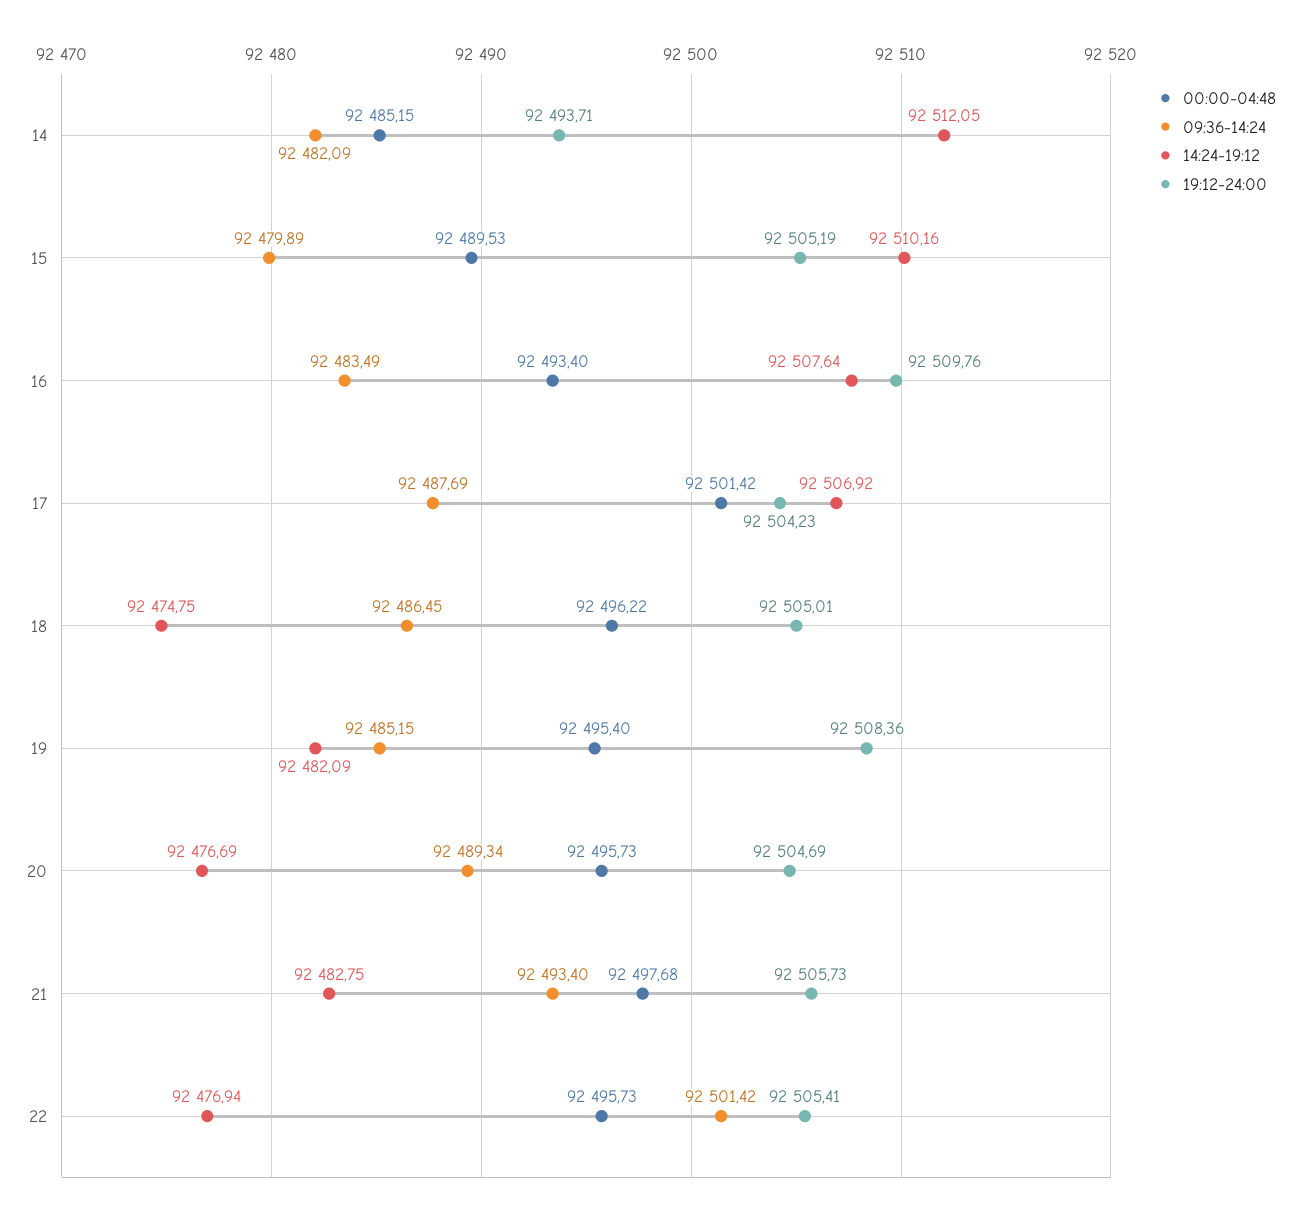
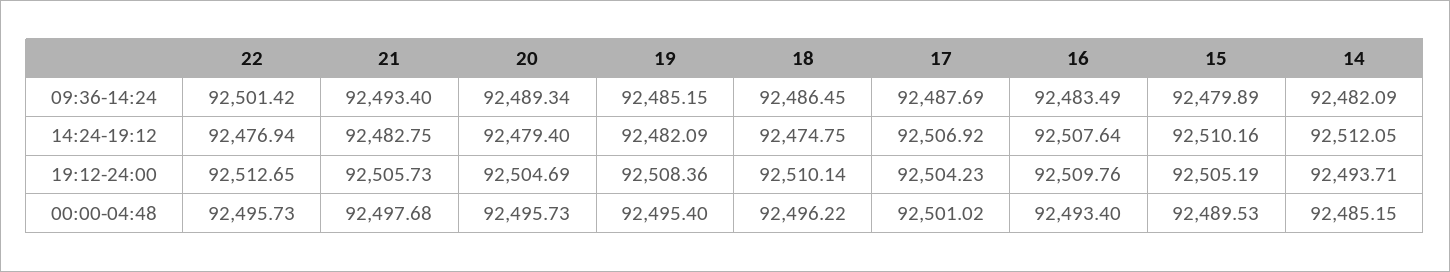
00:00-04:48, 17: 92501.42 -> 92501.02
19:12-24:00, 18: 92505.01 -> 92510.14
14:24-19:12, 20: 92476.69 -> 92479.4
19:12-24:00, 22: 92505.41 -> 92512.65

